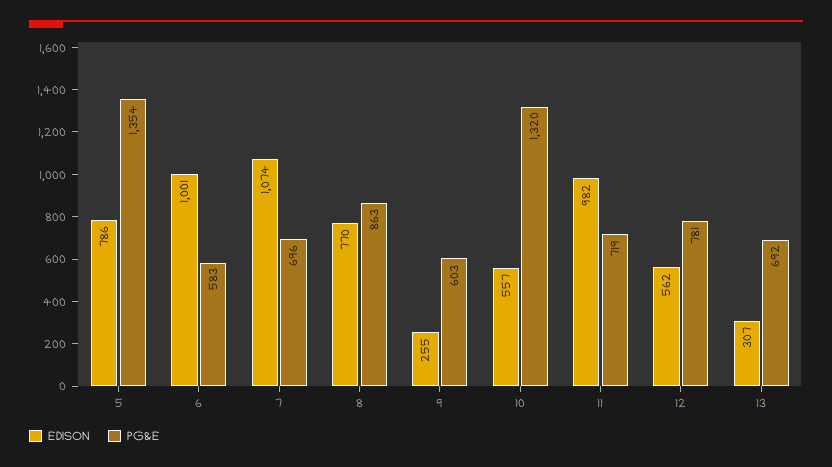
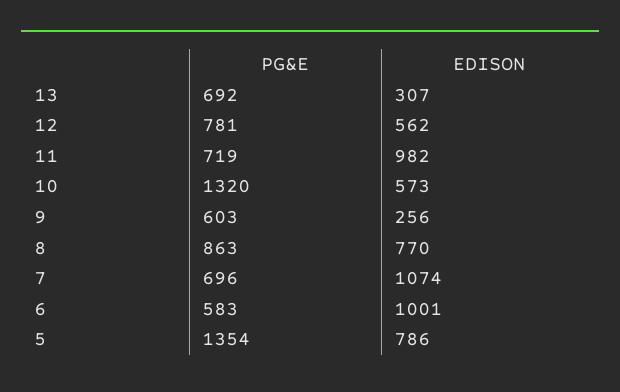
EDISON, 9: 255 -> 256
EDISON, 10: 557 -> 573

